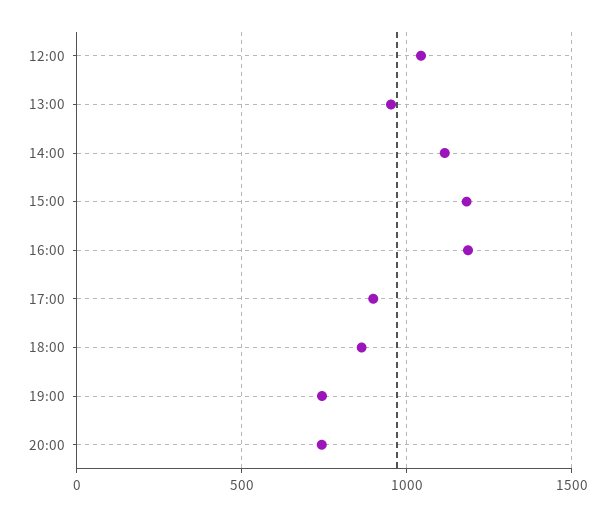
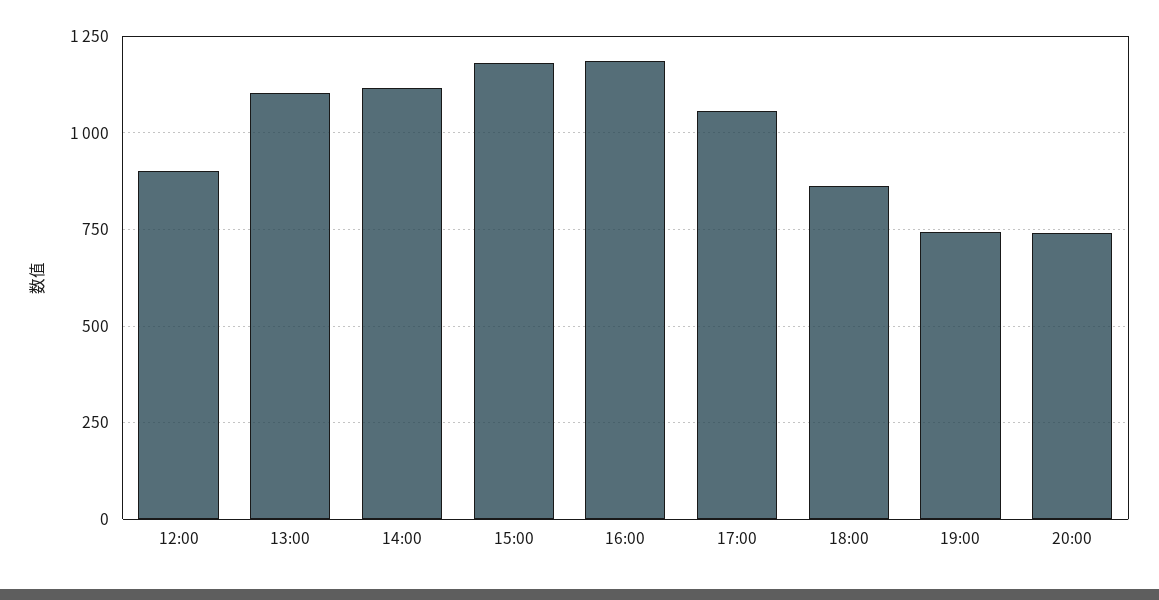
12:00: 1050 -> 900
13:00: 950 -> 1100
17:00: 900 -> 1050

